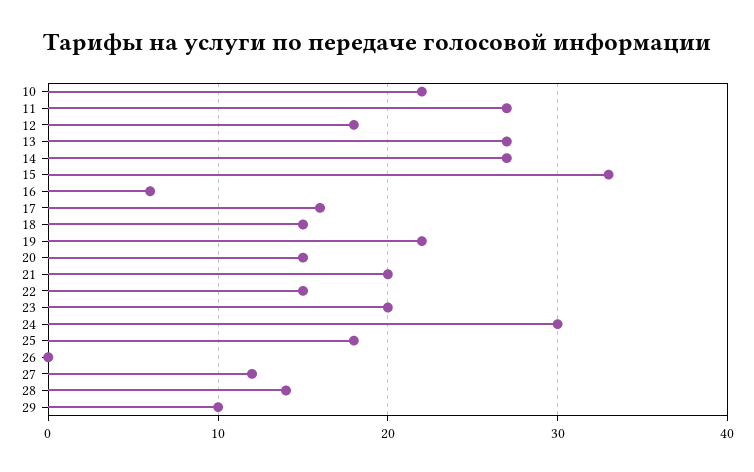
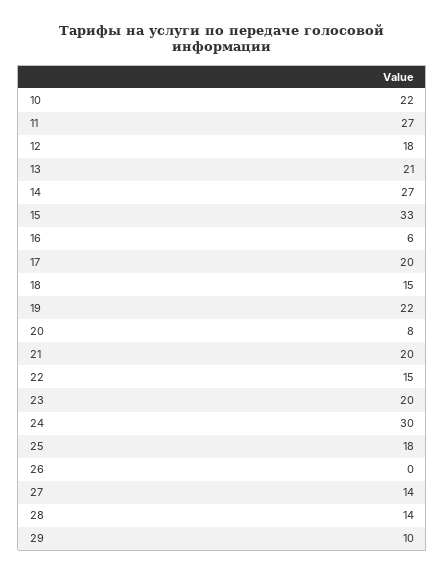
13: 27 -> 21
17: 16 -> 20
20: 15 -> 8
27: 12 -> 14

